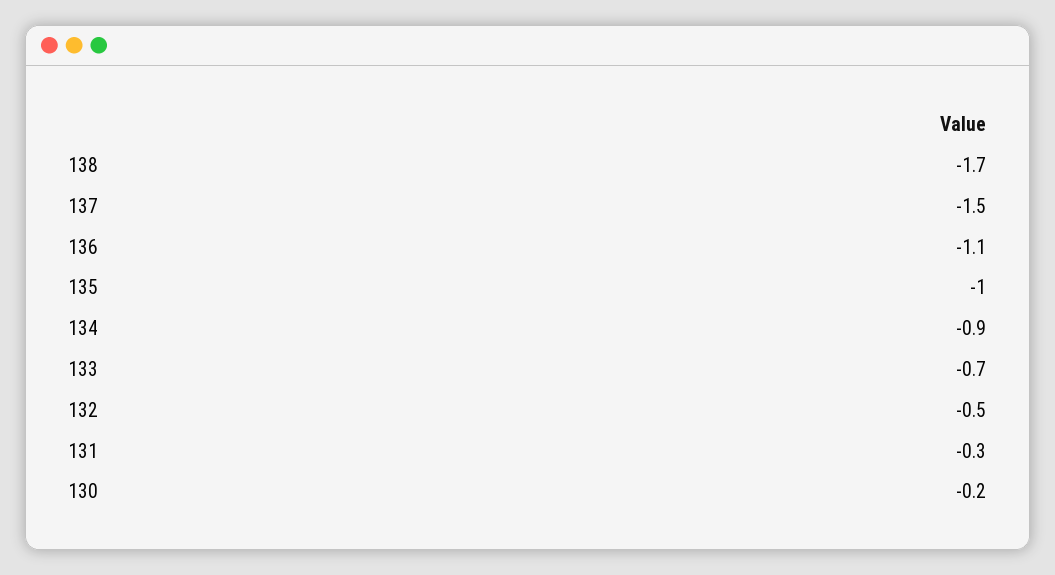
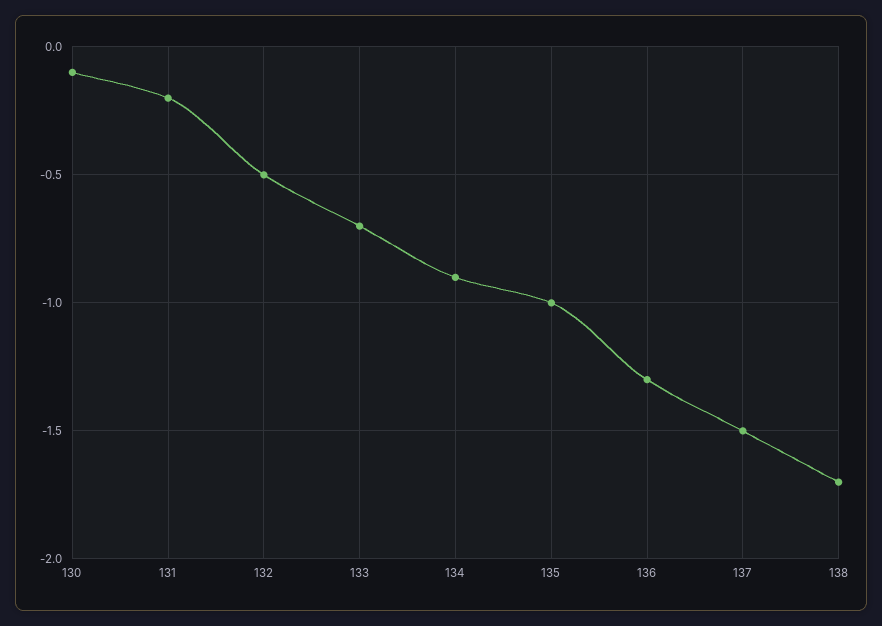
136: -1.1 -> -1.3
131: -0.3 -> -0.2
130: -0.2 -> -0.1

